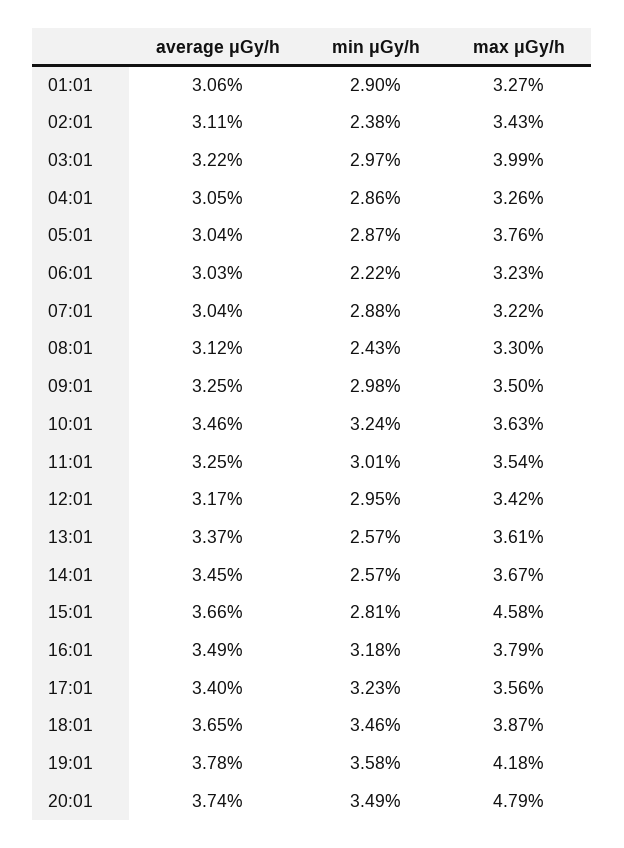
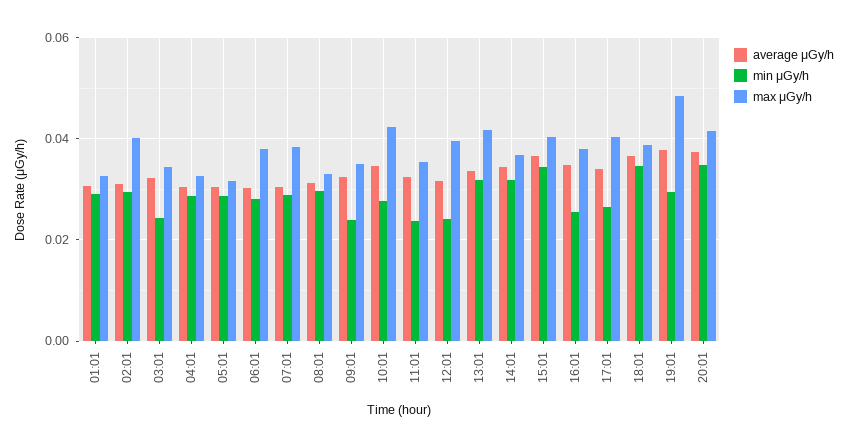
min μGy/h, 02:01: 0.0238 -> 0.03
max μGy/h, 02:01: 0.0343 -> 0.04
min μGy/h, 03:01: 0.0297 -> 0.024
max μGy/h, 03:01: 0.0399 -> 0.034
max μGy/h, 05:01: 0.0376 -> 0.032
min μGy/h, 06:01: 0.0222 -> 0.028
max μGy/h, 06:01: 0.0323 -> 0.038
max μGy/h, 07:01: 0.0322 -> 0.038
min μGy/h, 08:01: 0.0243 -> 0.03
min μGy/h, 09:01: 0.0298 -> 0.024
min μGy/h, 10:01: 0.0324 -> 0.028
max μGy/h, 10:01: 0.0363 -> 0.042
min μGy/h, 11:01: 0.0301 -> 0.024
min μGy/h, 12:01: 0.0295 -> 0.024
max μGy/h, 12:01: 0.0342 -> 0.04
min μGy/h, 13:01: 0.0257 -> 0.032
max μGy/h, 13:01: 0.0361 -> 0.042
min μGy/h, 14:01: 0.0257 -> 0.032
min μGy/h, 15:01: 0.0281 -> 0.034
max μGy/h, 15:01: 0.0458 -> 0.04
min μGy/h, 16:01: 0.0318 -> 0.026
min μGy/h, 17:01: 0.0323 -> 0.026
max μGy/h, 17:01: 0.0356 -> 0.04
min μGy/h, 19:01: 0.0358 -> 0.03
max μGy/h, 19:01: 0.0418 -> 0.048
max μGy/h, 20:01: 0.0479 -> 0.042

